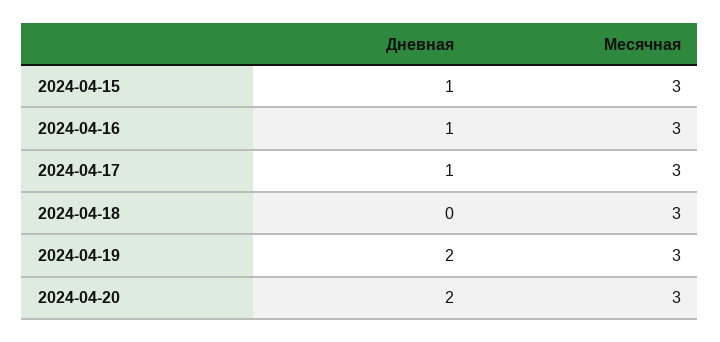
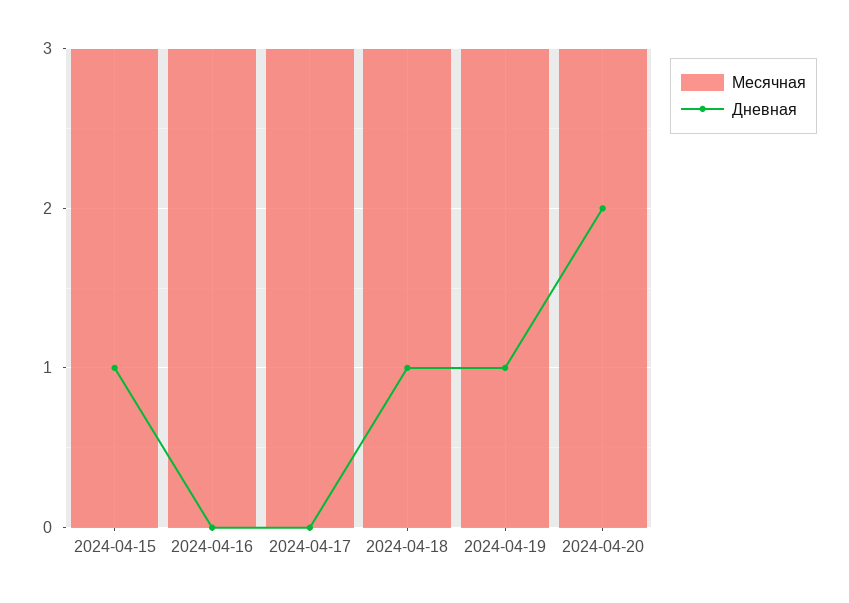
Дневная, 2024-04-16: 1 -> 0
Дневная, 2024-04-17: 1 -> 0
Дневная, 2024-04-18: 0 -> 1
Дневная, 2024-04-19: 2 -> 1

